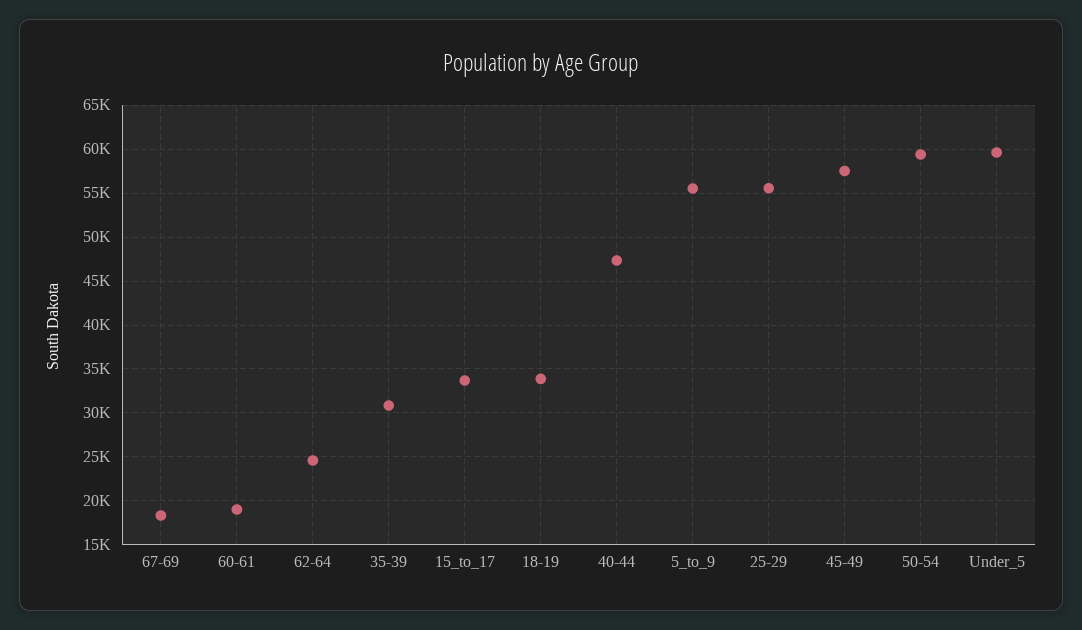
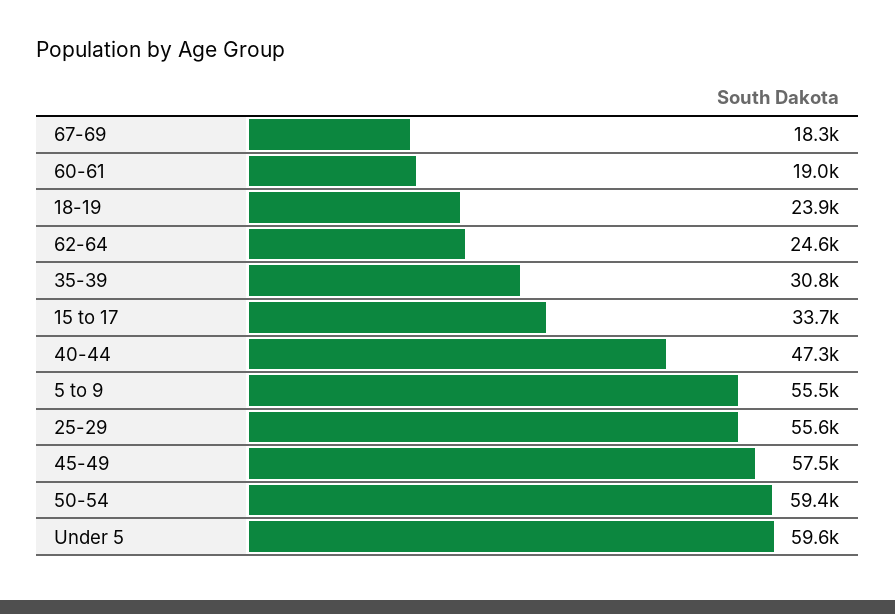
18-19: 34000 -> 23900

